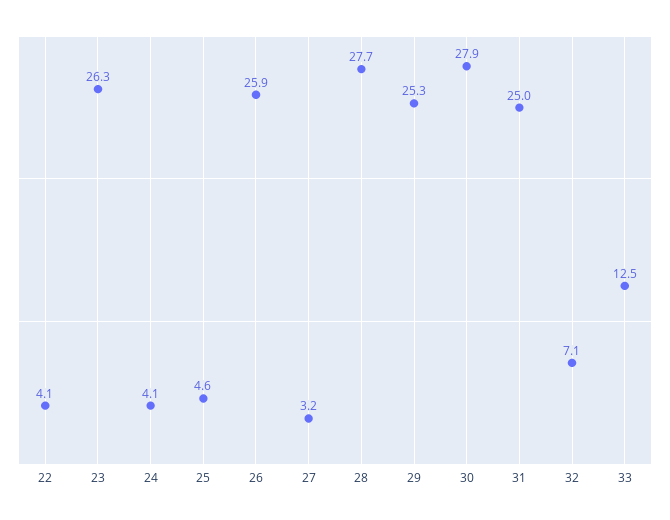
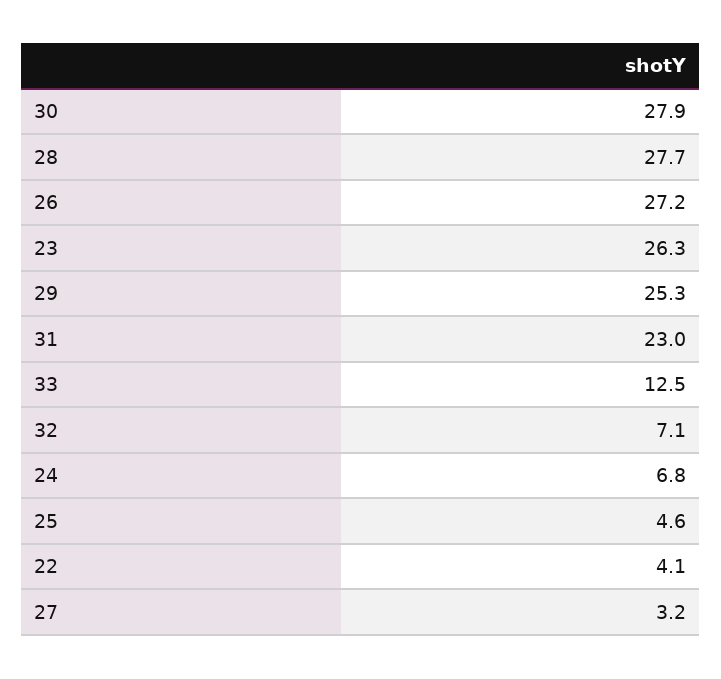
24: 4.1 -> 6.8
26: 25.9 -> 27.2
31: 25 -> 23

